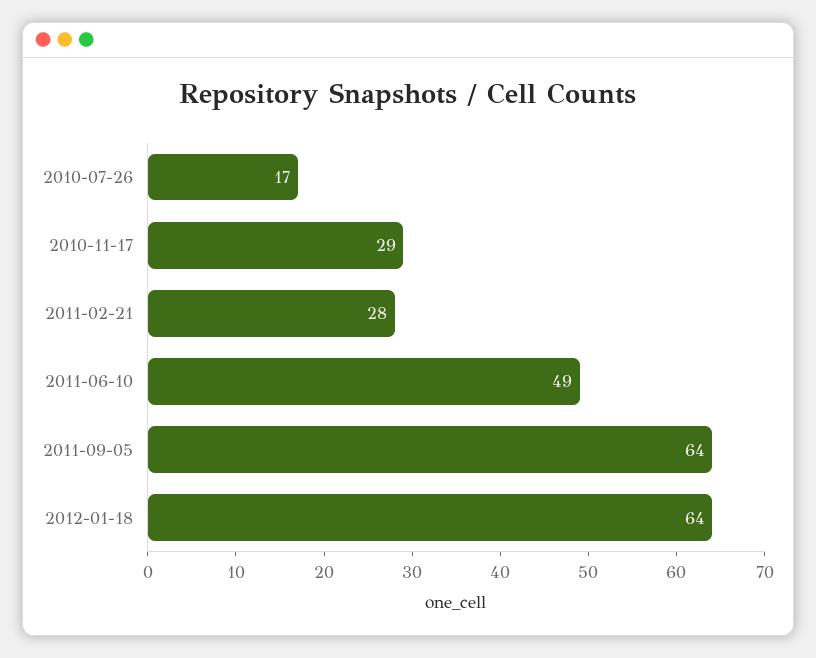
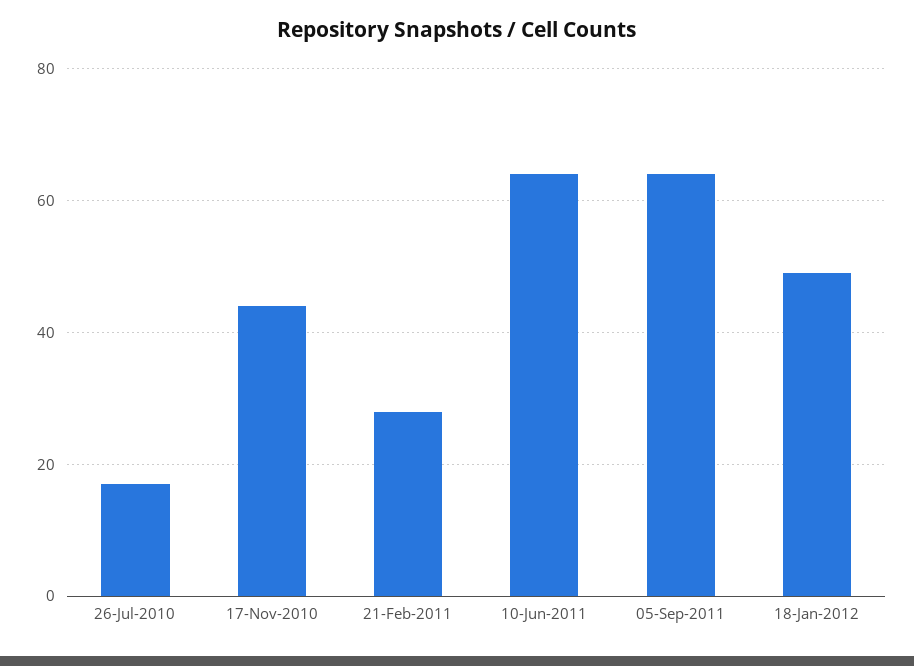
2010-11-17: 29 -> 45
2011-06-10: 49 -> 65
2012-01-18: 64 -> 50

